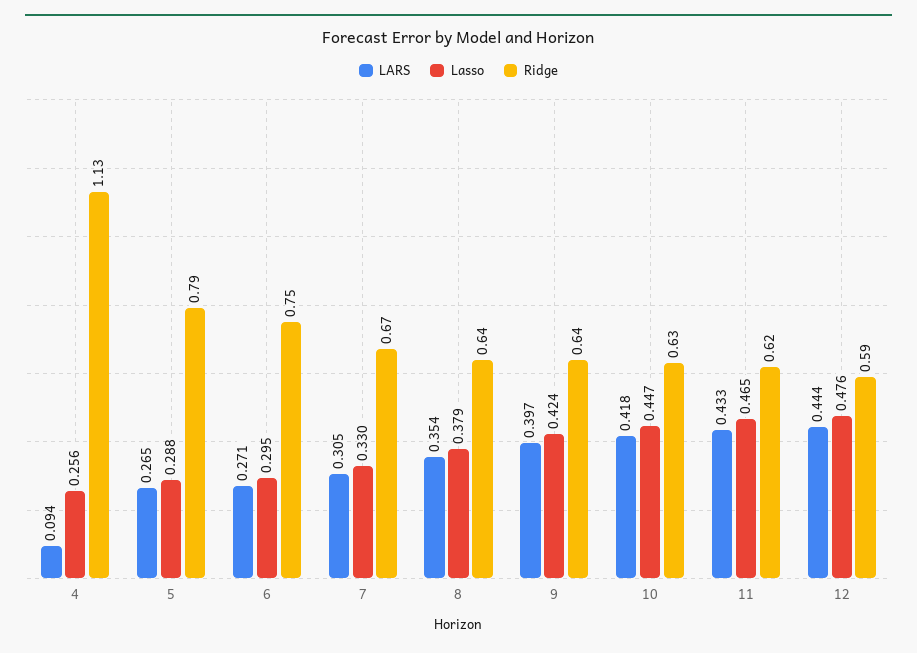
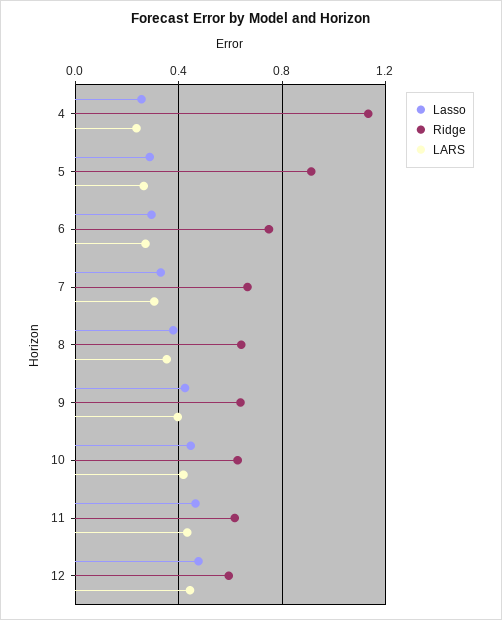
LARS, 4: 0.094 -> 0.25
Ridge, 5: 0.79 -> 0.9

